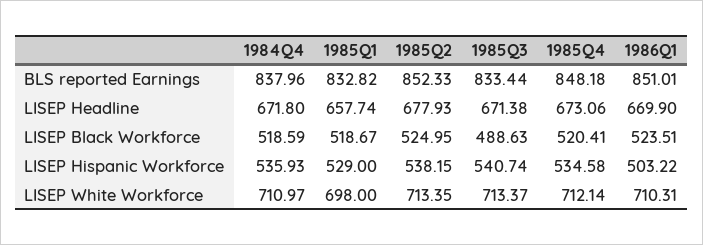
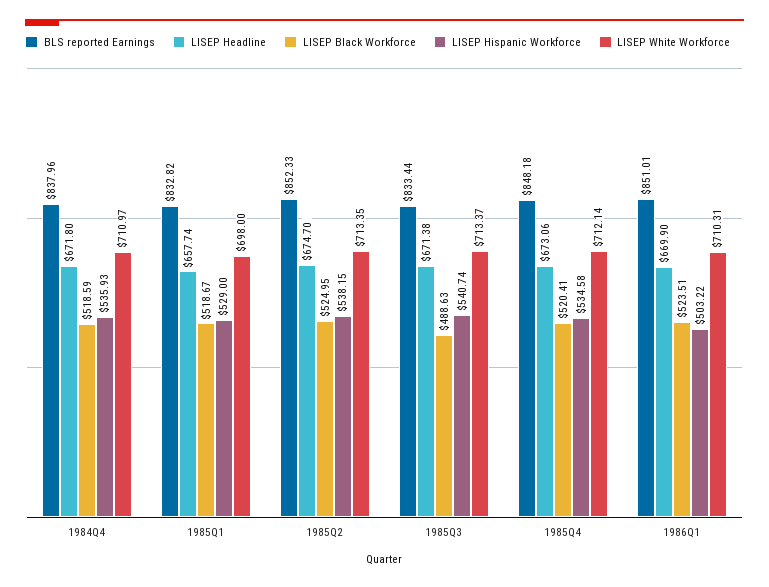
LISEP Headline, 1985Q2: 677.93 -> 674.7

